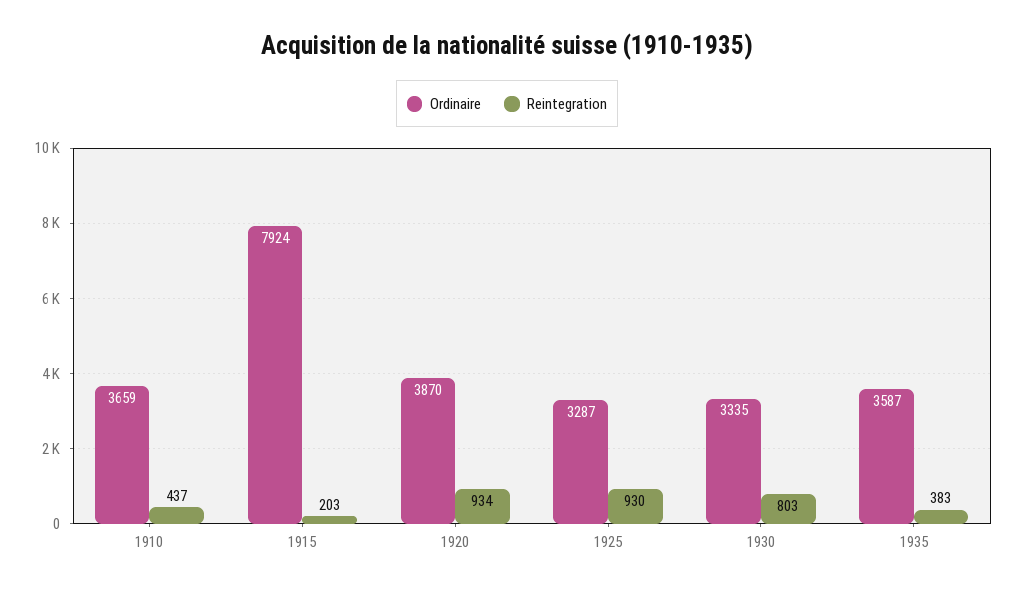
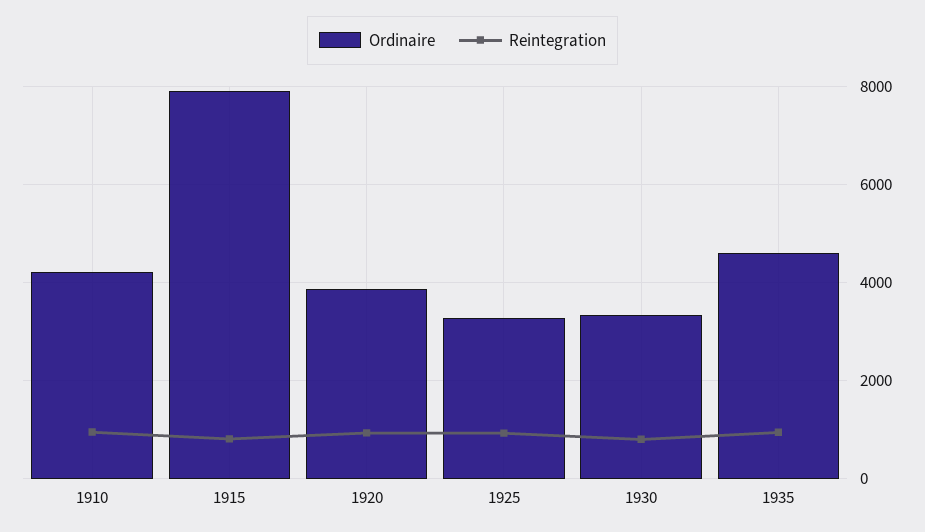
Ordinaire, 1910: 3659 -> 4200
Reintegration, 1910: 437 -> 1000
Reintegration, 1915: 203 -> 800
Ordinaire, 1935: 3587 -> 4600
Reintegration, 1935: 383 -> 1000

